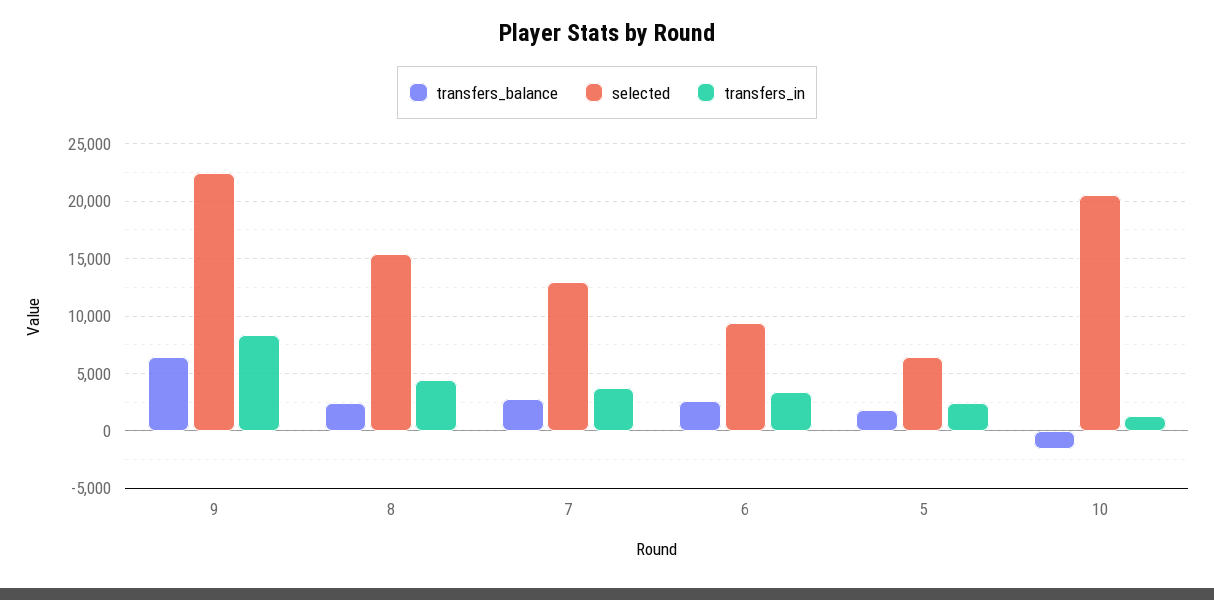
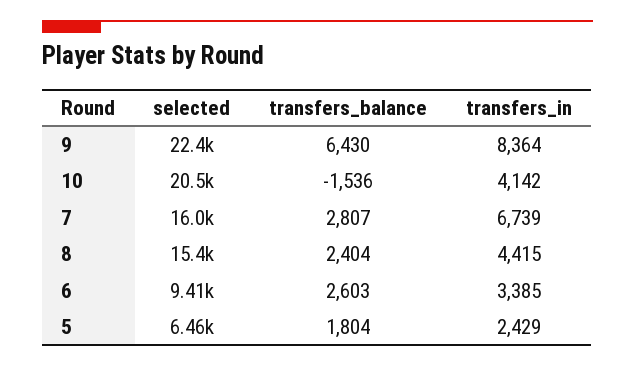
selected, 7: 13000 -> 16000
transfers_in, 7: 4000 -> 6739
transfers_in, 10: 1000 -> 4142

